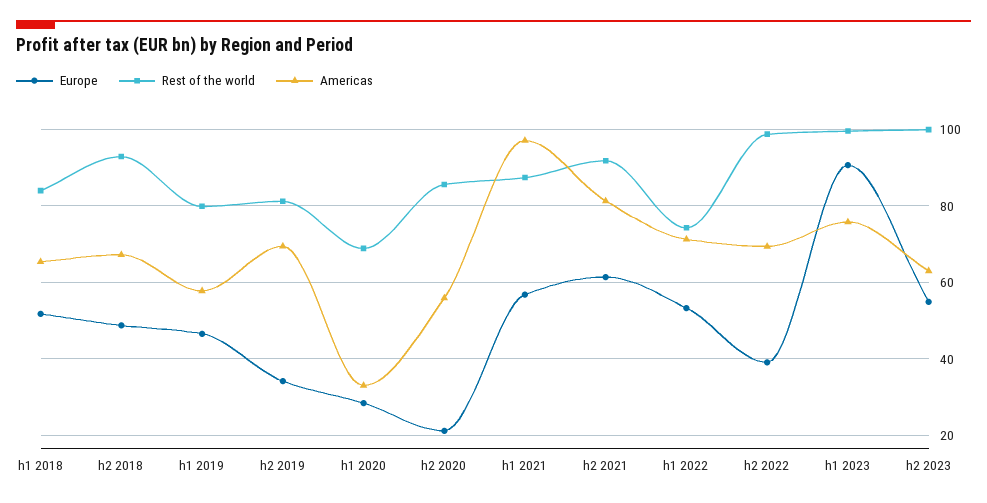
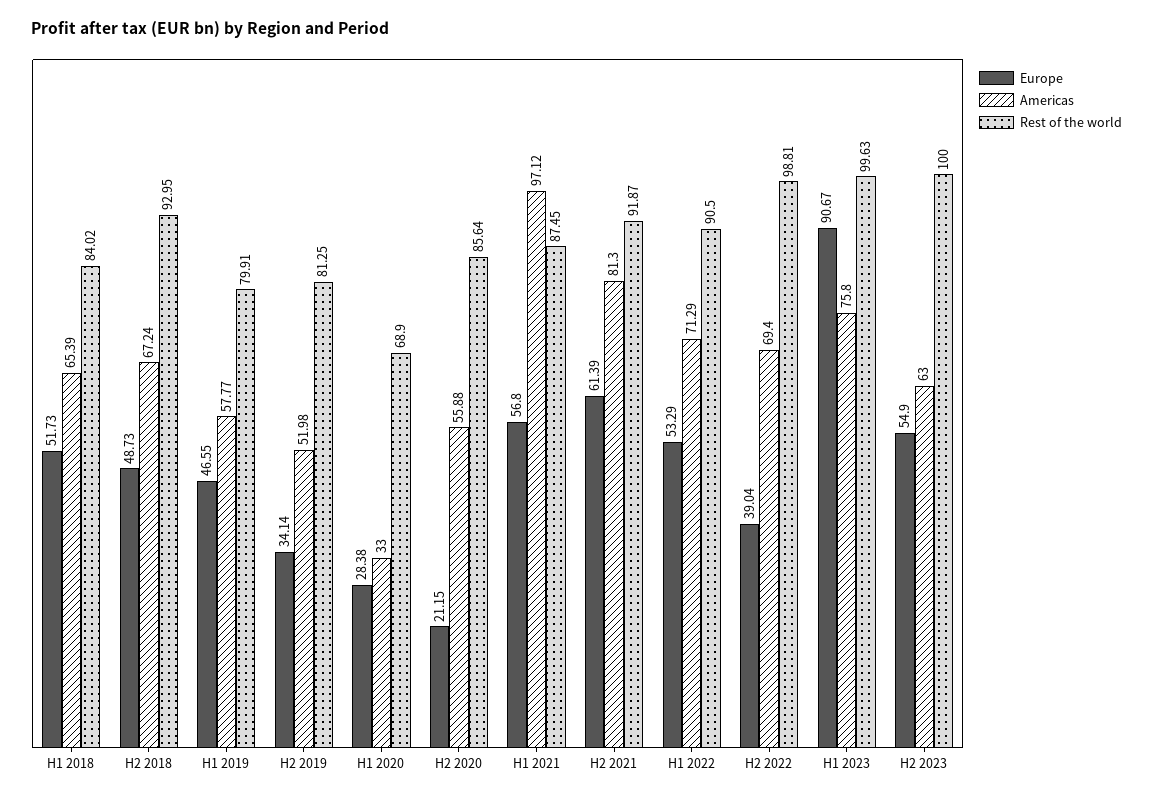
Americas, h2 2019: 70 -> 51.98
Rest of the world, h1 2022: 74 -> 90.5

